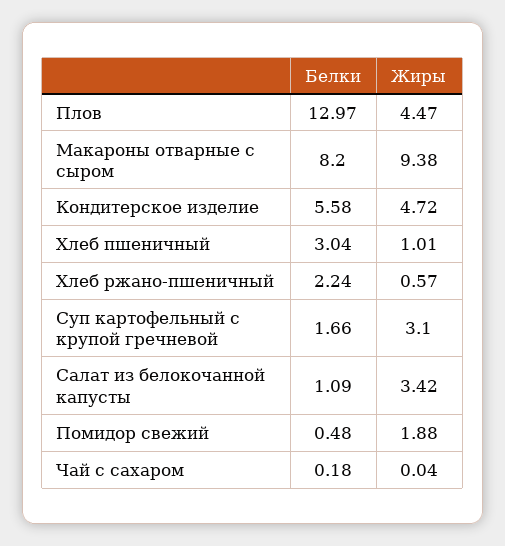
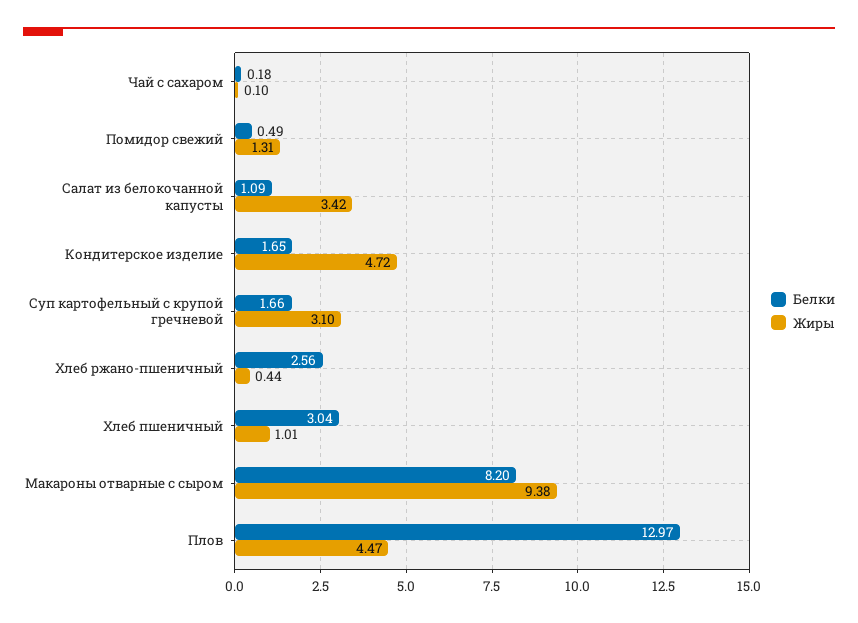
Белки, Кондитерское изделие: 5.58 -> 1.65
Белки, Хлеб ржано-пшеничный: 2.24 -> 2.56
Жиры, Хлеб ржано-пшеничный: 0.57 -> 0.44
Белки, Помидор свежий: 0.48 -> 0.49
Жиры, Помидор свежий: 1.88 -> 1.31
Жиры, Чай с сахаром: 0.04 -> 0.1

